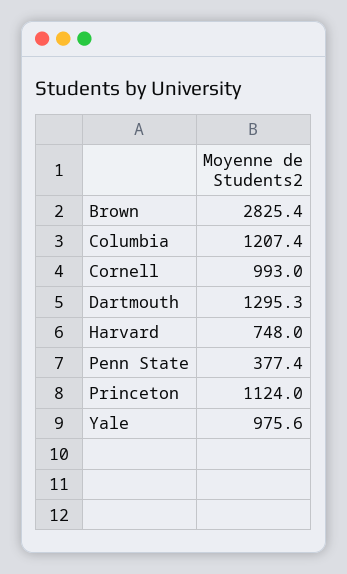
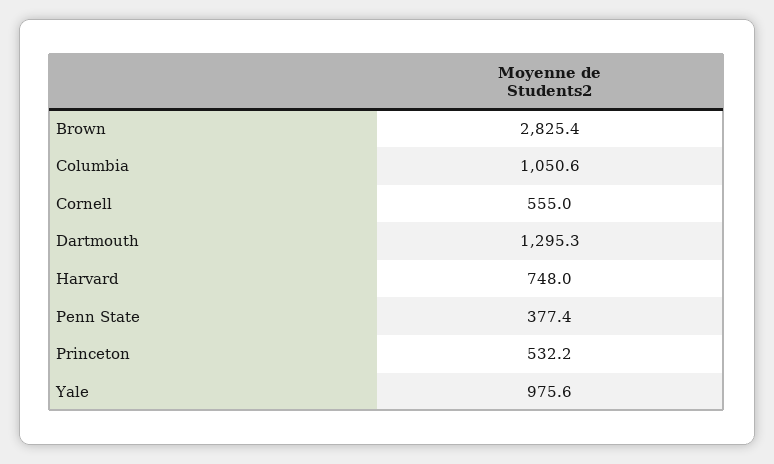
Columbia: 1207.4 -> 1050.6
Cornell: 993 -> 555
Princeton: 1124 -> 532.2

